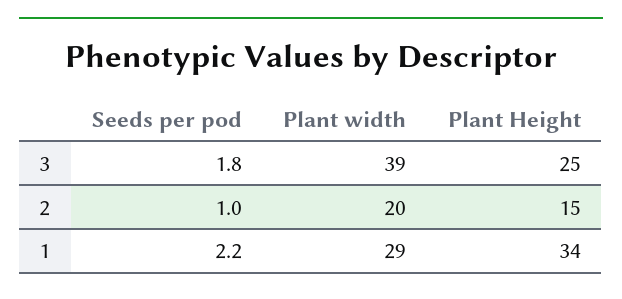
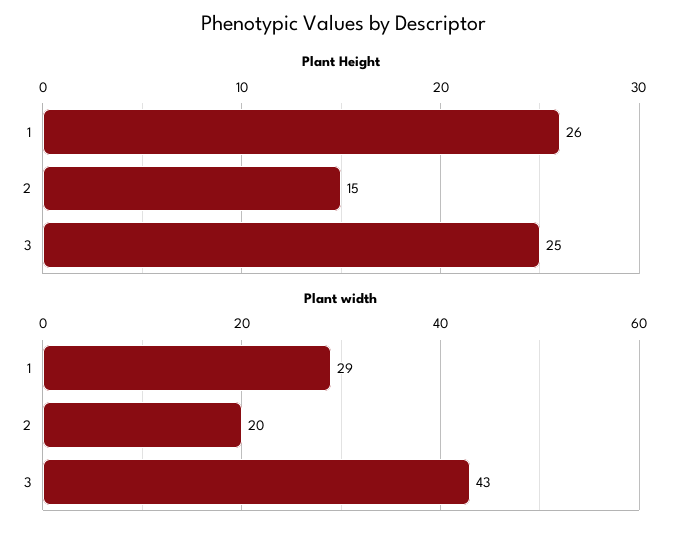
Seeds per pod, 3: 1.8 -> none
Plant width, 3: 39 -> 43
Seeds per pod, 2: 1 -> none
Seeds per pod, 1: 2.2 -> none
Plant Height, 1: 34 -> 26

